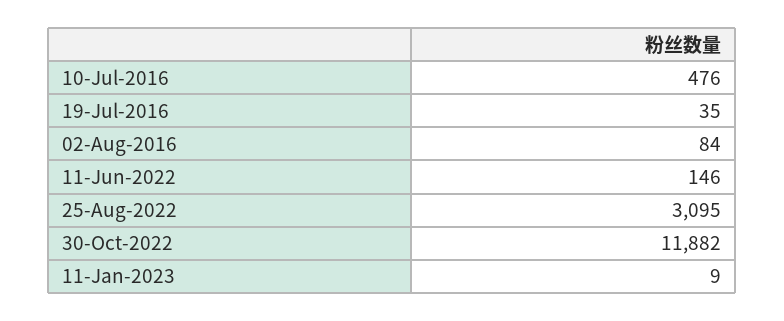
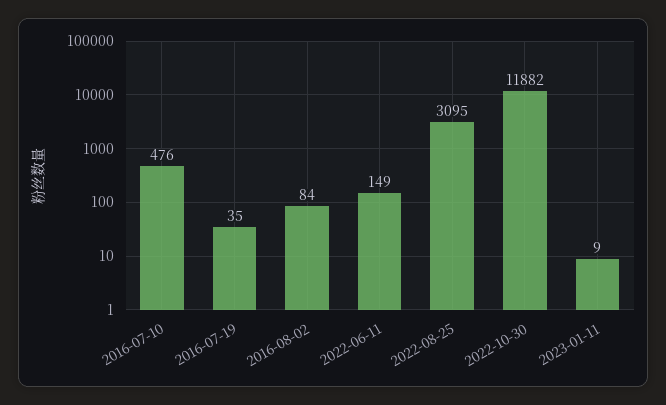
11-Jun-2022: 146 -> 149

